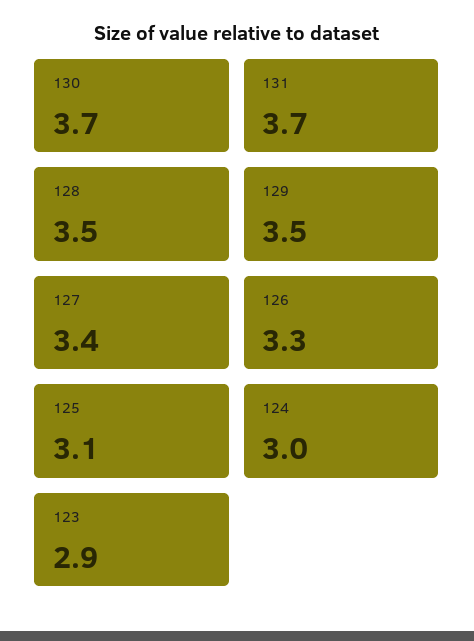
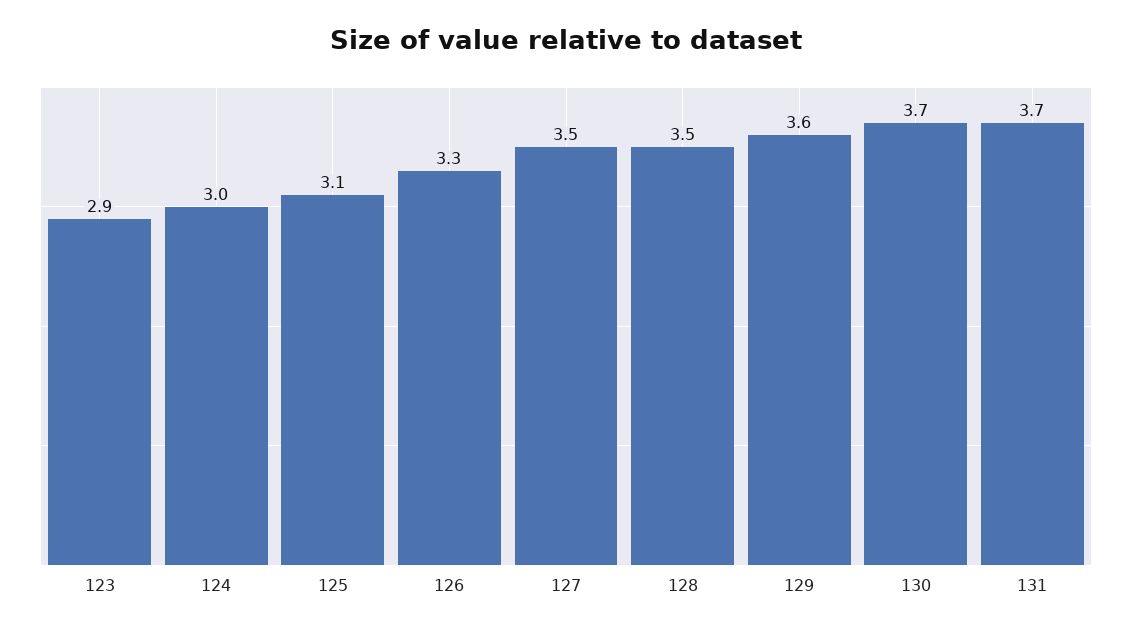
129: 3.5 -> 3.6
127: 3.4 -> 3.5

